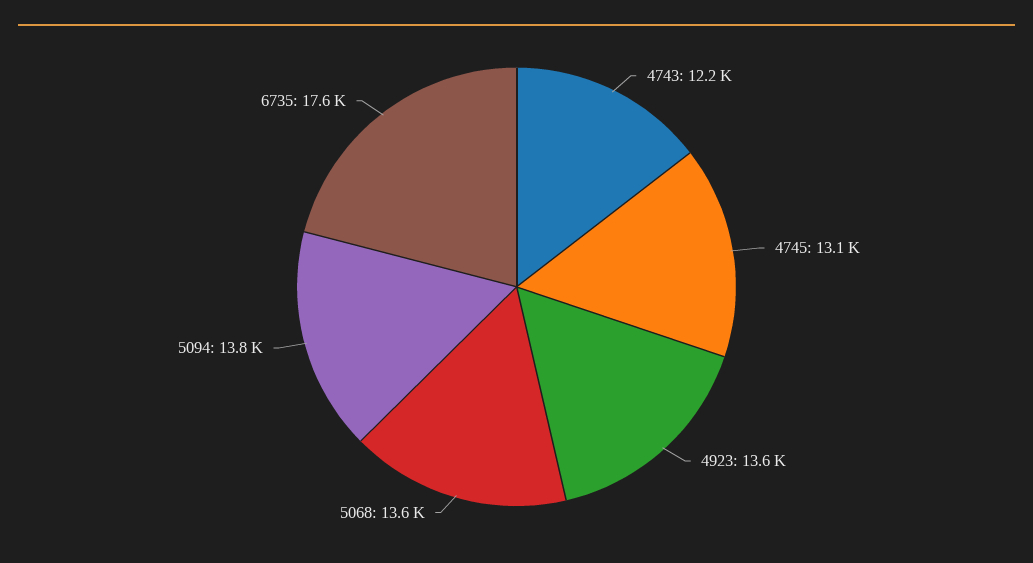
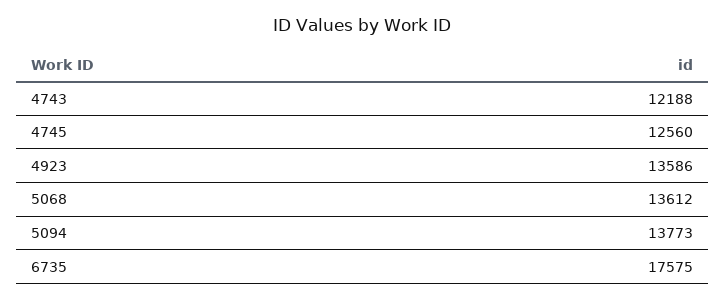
4745: 13100 -> 12560

